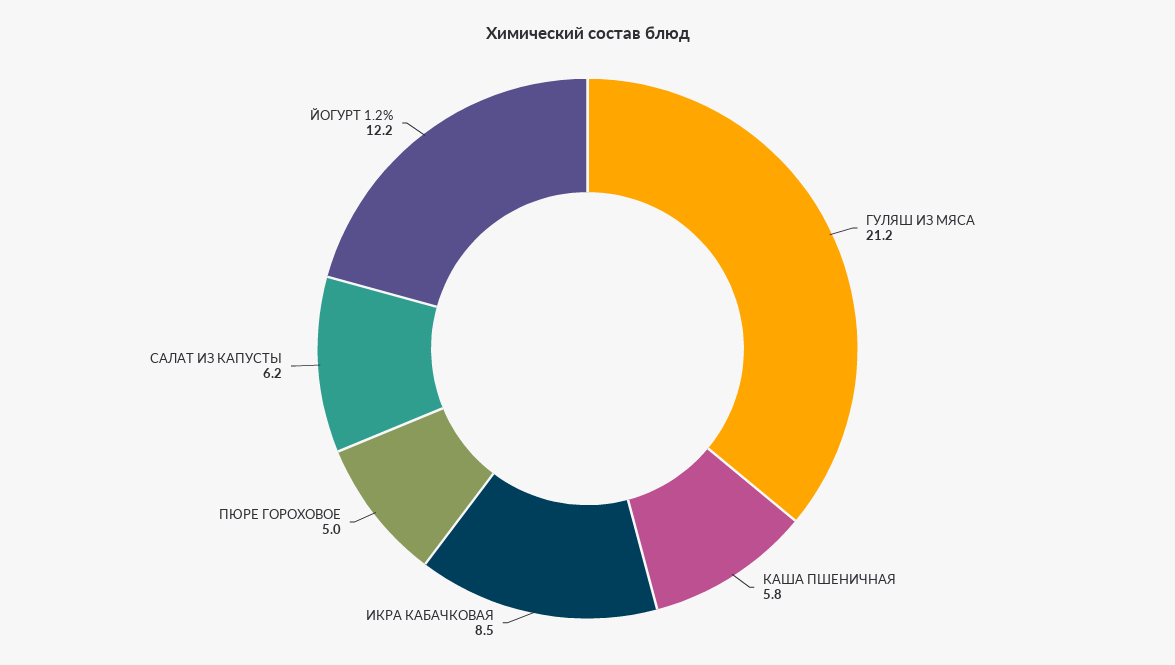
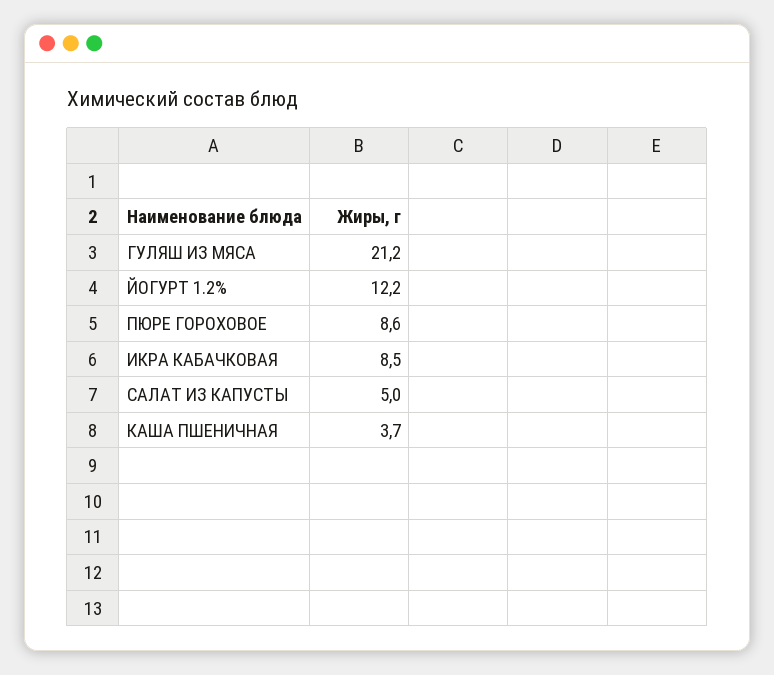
КАША ПШЕНИЧНАЯ: 5.8 -> 3.7
ПЮРЕ ГОРОХОВОЕ: 5 -> 8.6
САЛАТ ИЗ КАПУСТЫ: 6.2 -> 5

